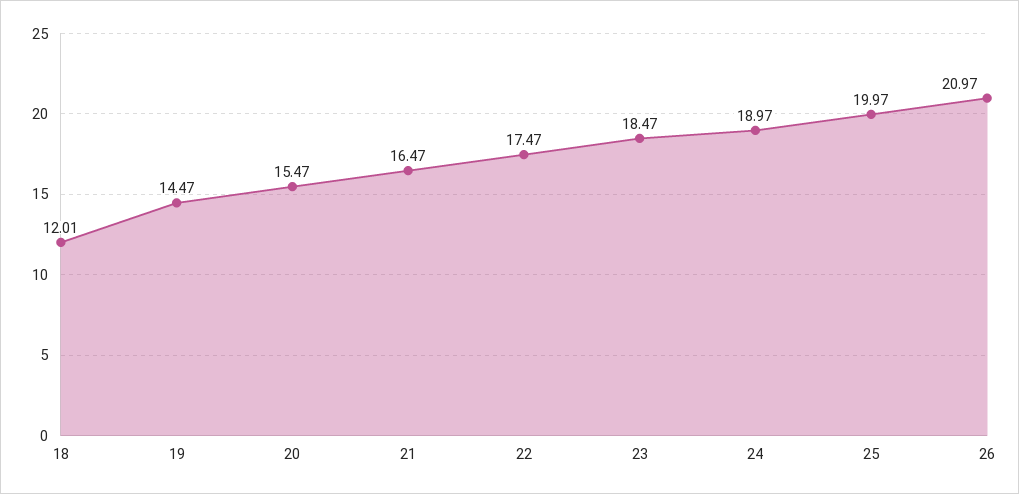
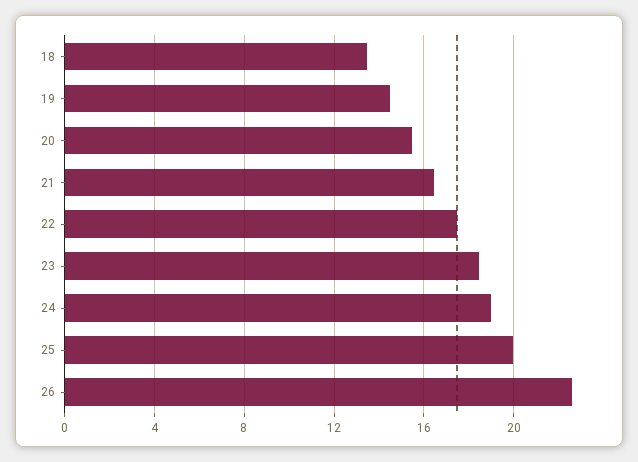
18: 12.01 -> 13.5
26: 20.97 -> 22.5

